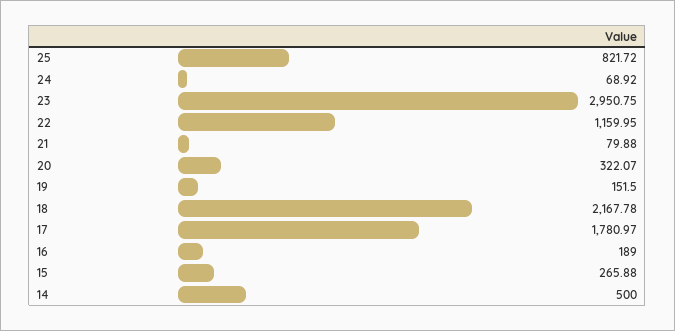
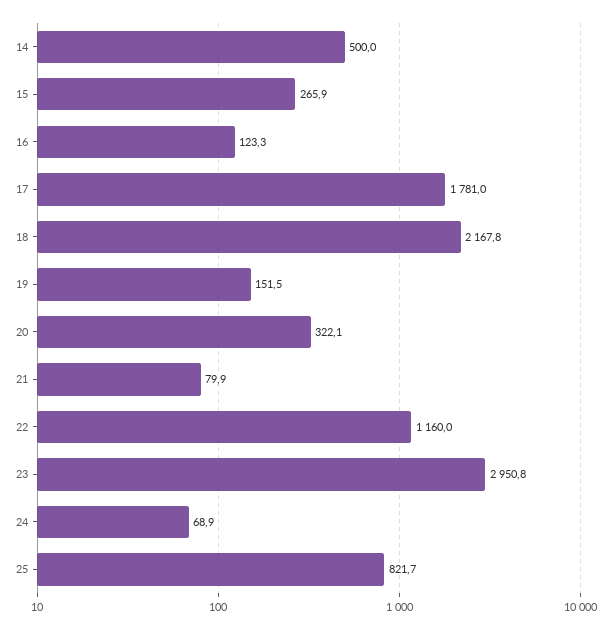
16: 189 -> 123.3

